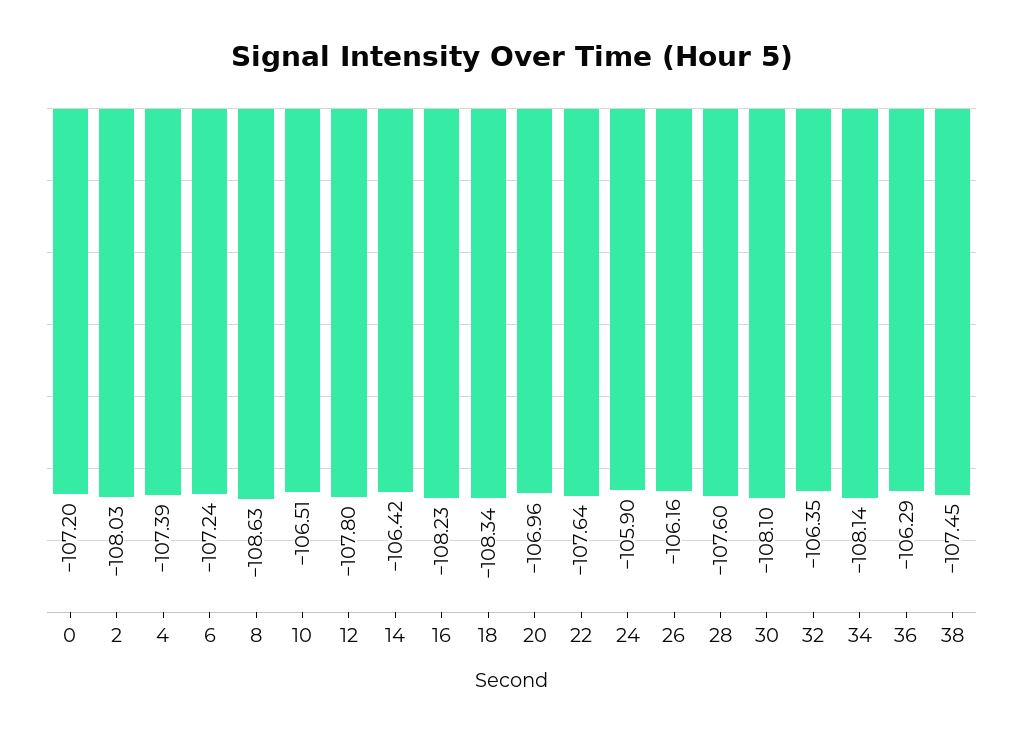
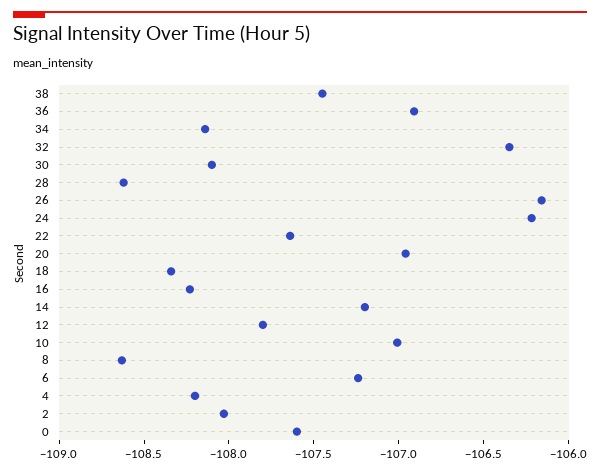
0: -107.2 -> -107.6
4: -107.39 -> -108.2
10: -106.51 -> -107
14: -106.42 -> -107.2
24: -105.9 -> -106.2
28: -107.6 -> -108.6
36: -106.29 -> -106.9

